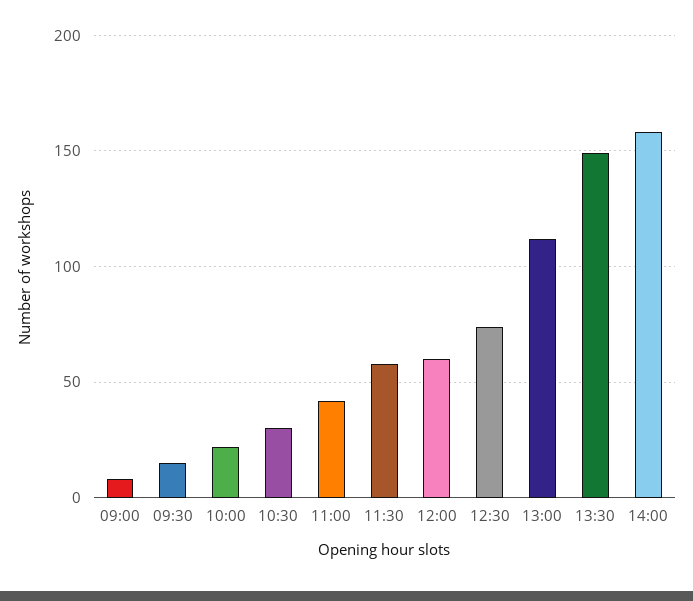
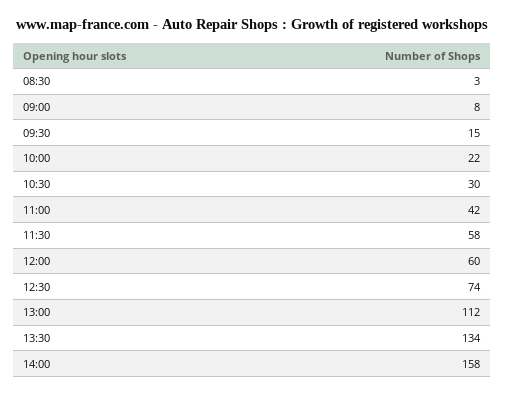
13:30: 150 -> 134
08:30: none -> 3

